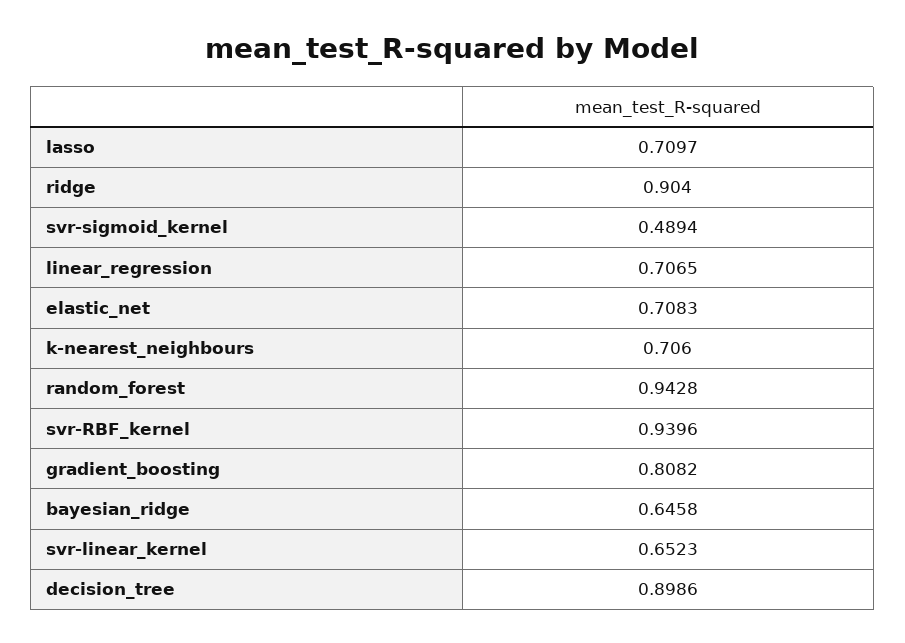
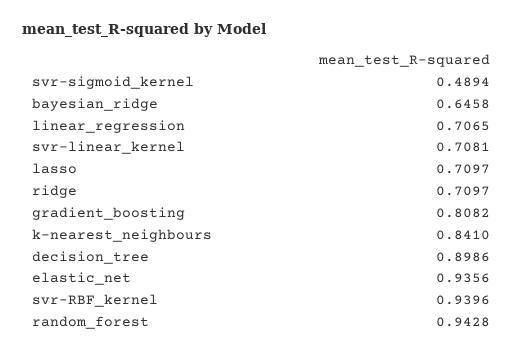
ridge: 0.904 -> 0.7097
elastic_net: 0.7083 -> 0.9356
k-nearest_neighbours: 0.706 -> 0.841
svr-linear_kernel: 0.6523 -> 0.7081

